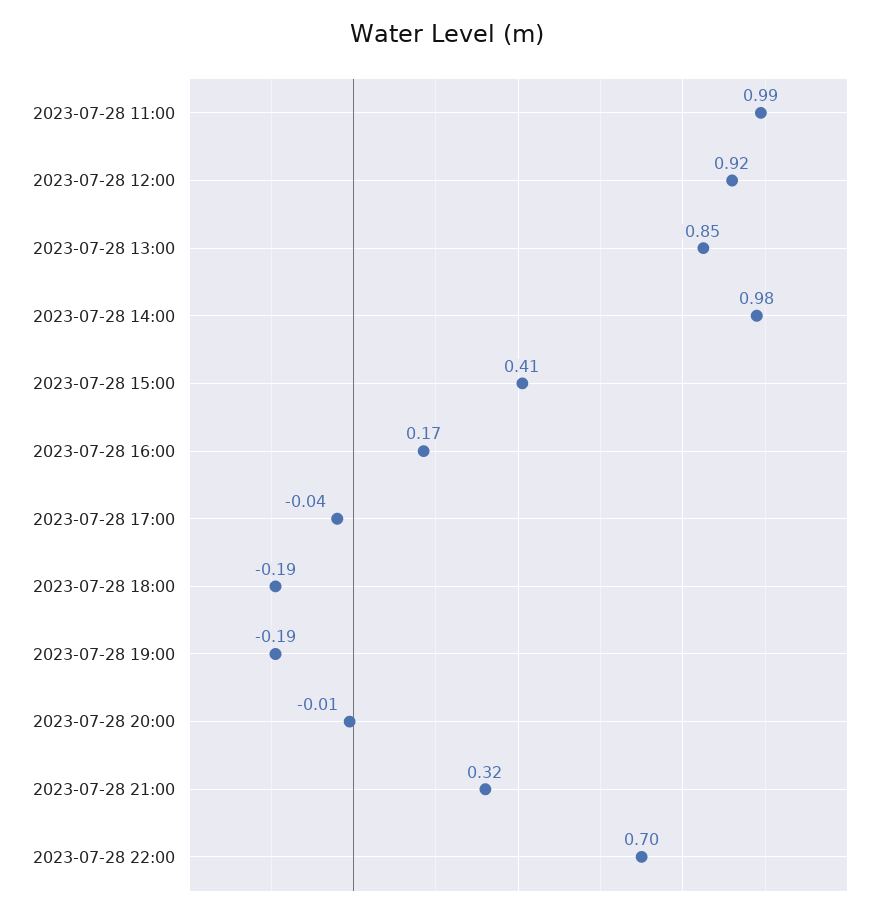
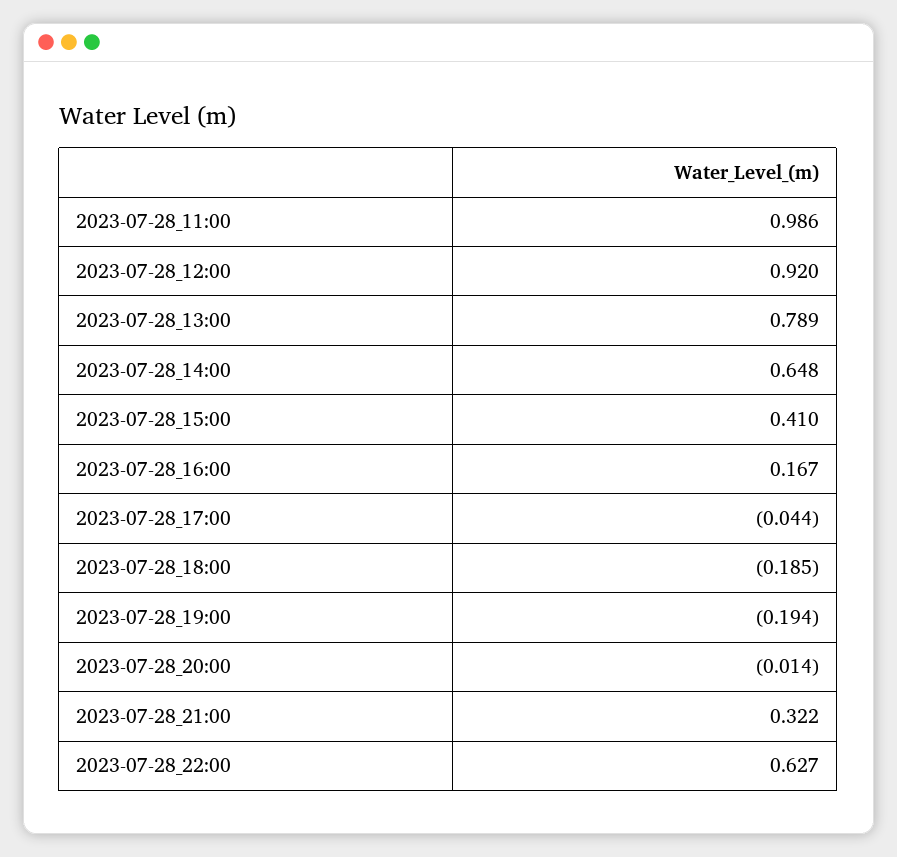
2023-07-28 13:00: 0.85 -> 0.789
2023-07-28 14:00: 0.98 -> 0.648
2023-07-28 22:00: 0.7 -> 0.627

